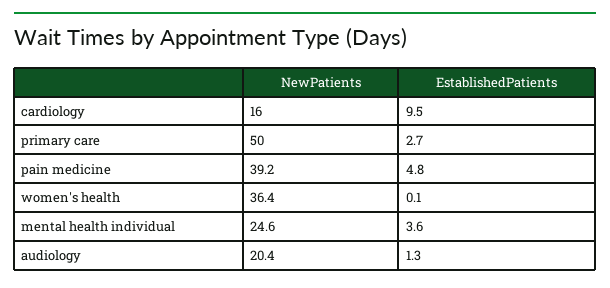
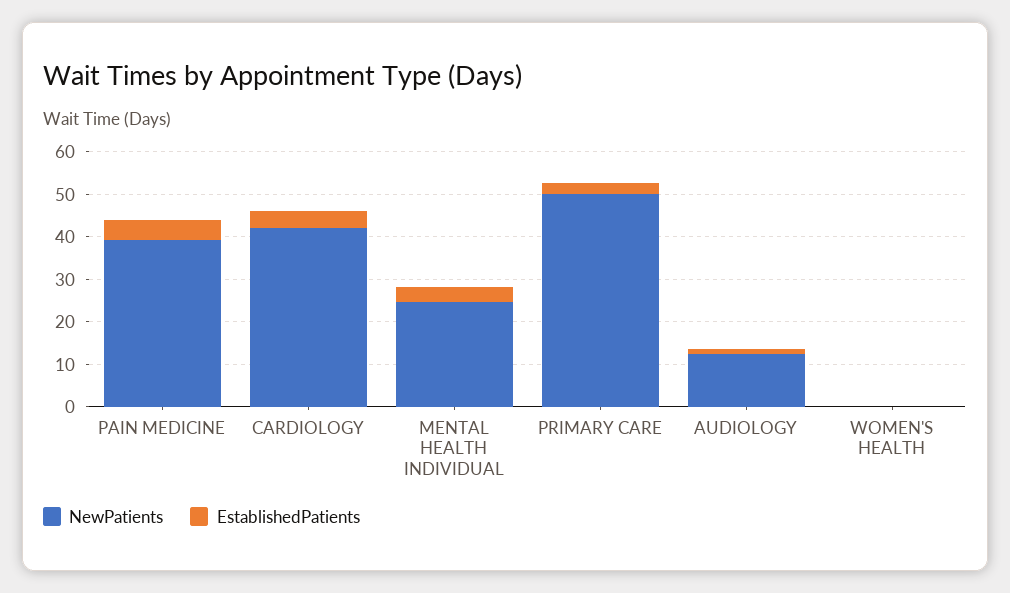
NewPatients, cardiology: 16 -> 42
EstablishedPatients, cardiology: 9.5 -> 4
NewPatients, women's health: 36.4 -> 0
NewPatients, audiology: 20.4 -> 12

